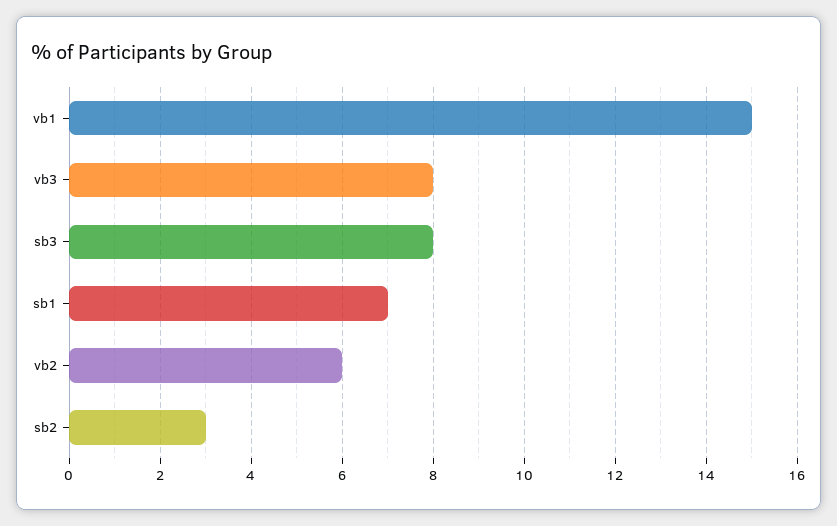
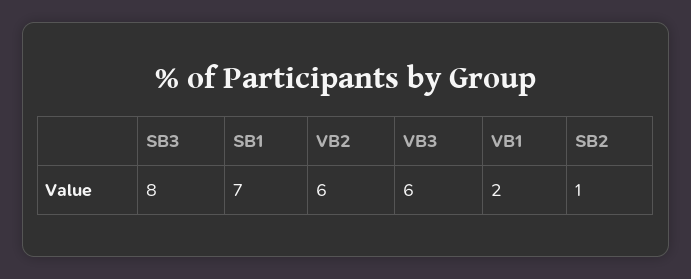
vb1: 15 -> 2
vb3: 8 -> 6
sb2: 3 -> 1

